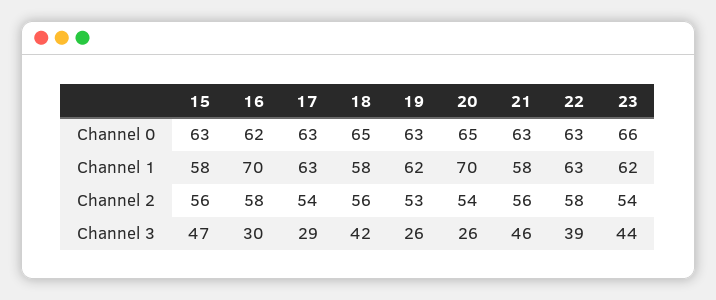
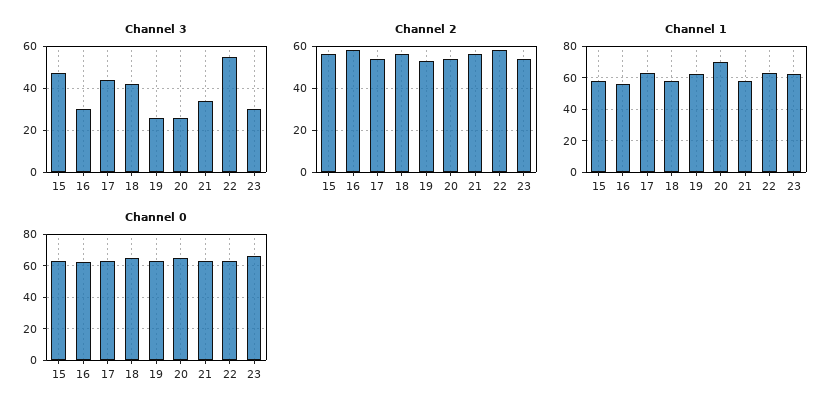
Channel 1, 16: 70 -> 55
Channel 3, 17: 29 -> 45
Channel 3, 21: 46 -> 35
Channel 3, 22: 39 -> 55
Channel 3, 23: 44 -> 30

